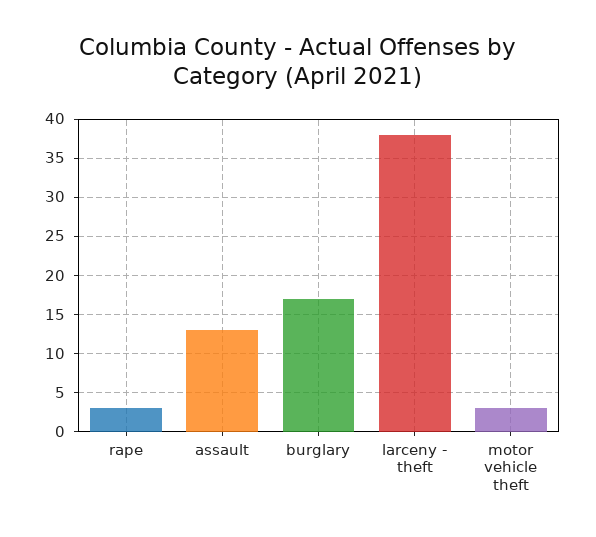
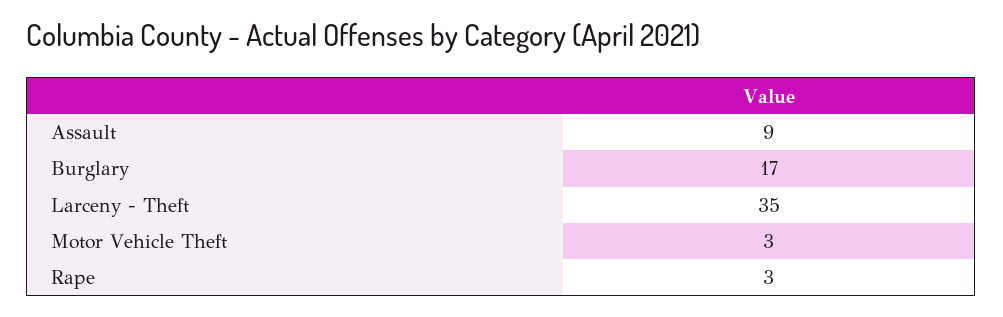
assault: 13 -> 9
larceny - theft: 38 -> 35

